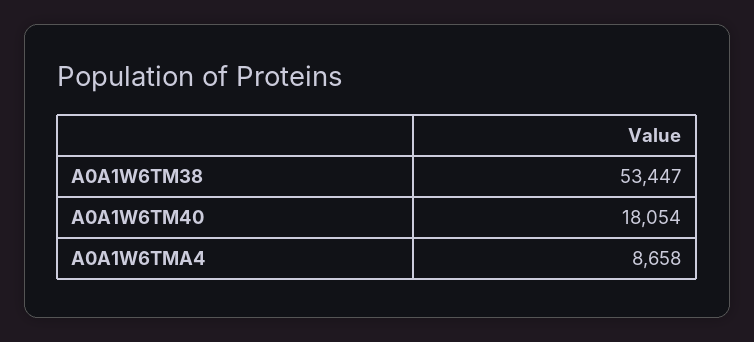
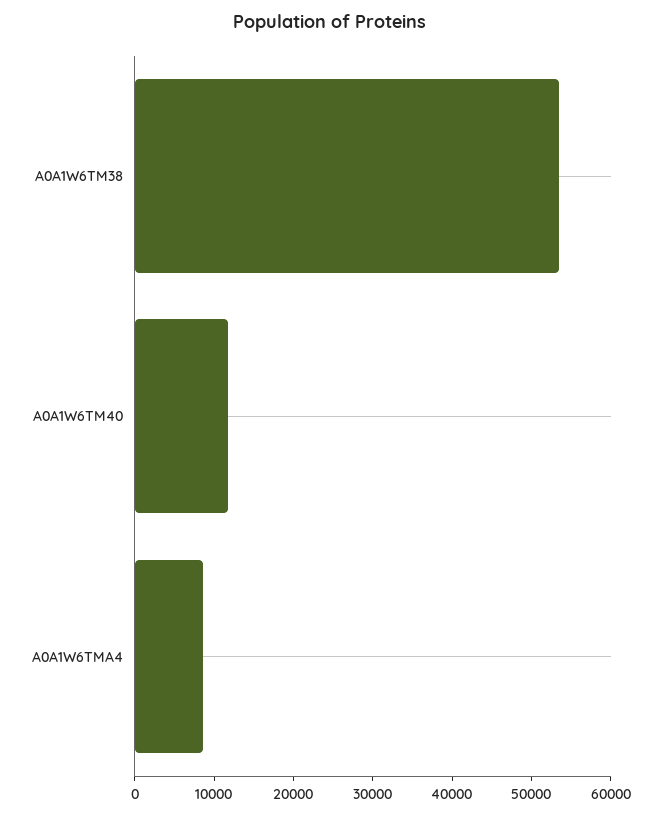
A0A1W6TM40: 18054 -> 12000

